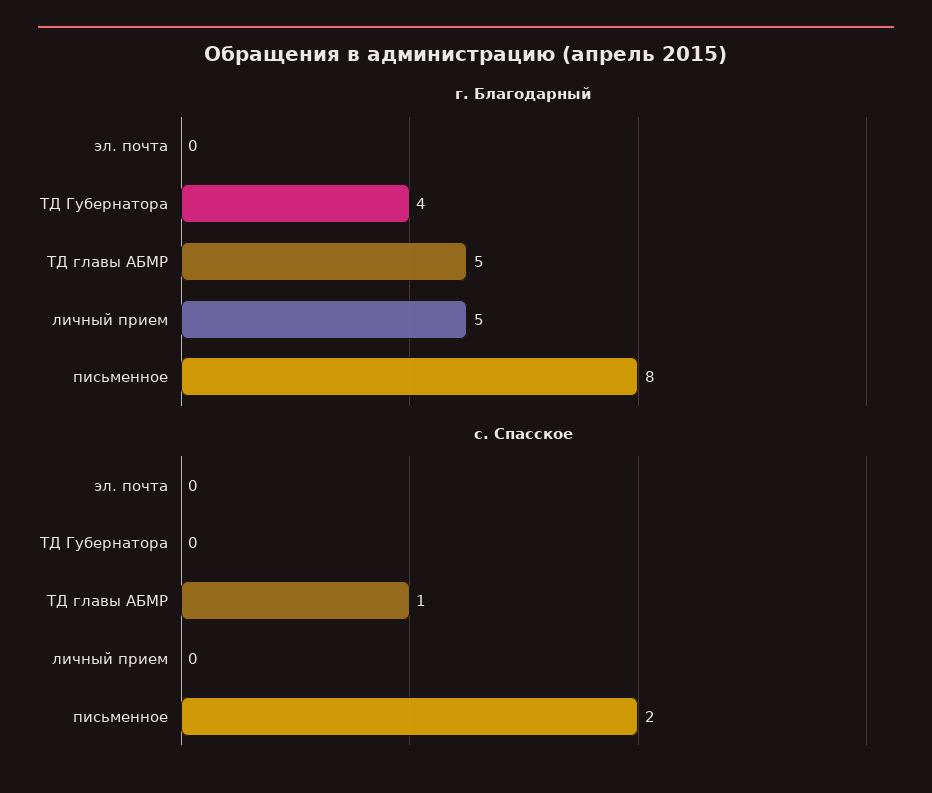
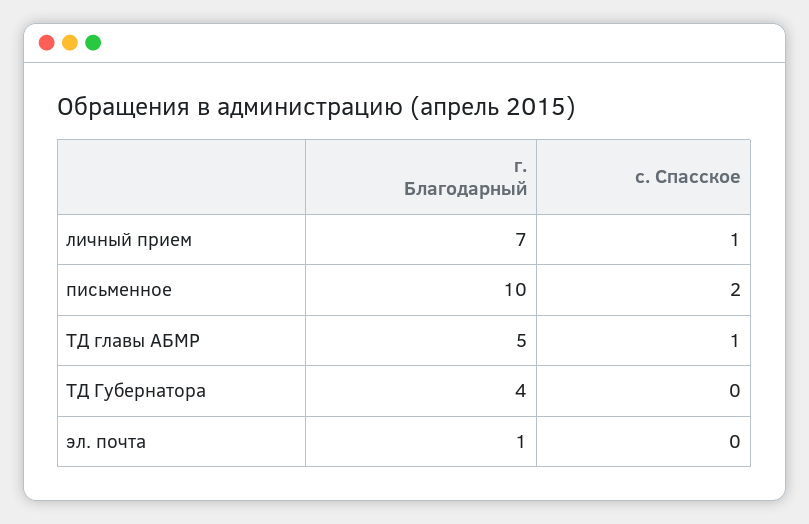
г. Благодарный, эл. почта: 0 -> 1
г. Благодарный, личный прием: 5 -> 7
г. Благодарный, письменное: 8 -> 10
с. Спасское, личный прием: 0 -> 1

